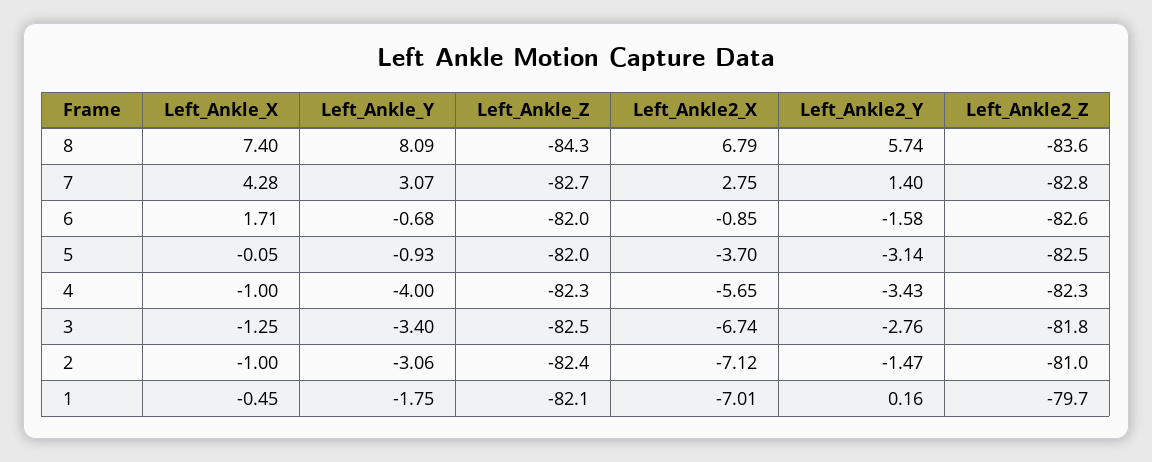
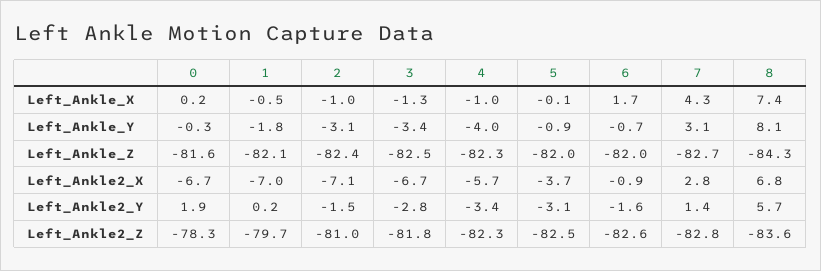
Left_Ankle_X, 0: none -> 0.2
Left_Ankle_Y, 0: none -> -0.3
Left_Ankle_Z, 0: none -> -81.6
Left_Ankle2_X, 0: none -> -6.7
Left_Ankle2_Y, 0: none -> 1.9
Left_Ankle2_Z, 0: none -> -78.3

